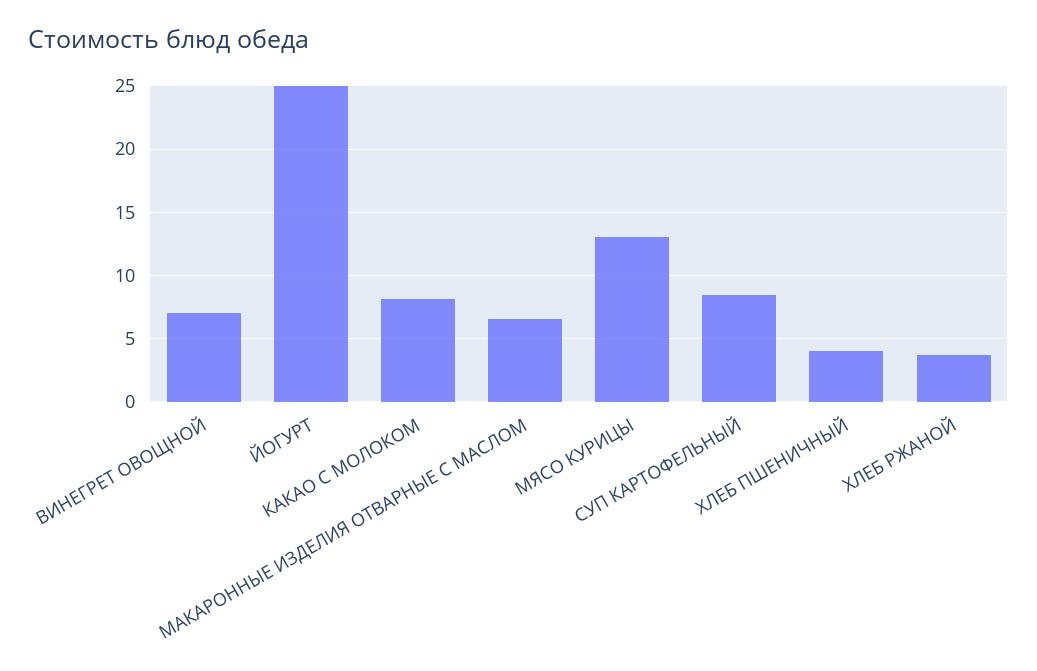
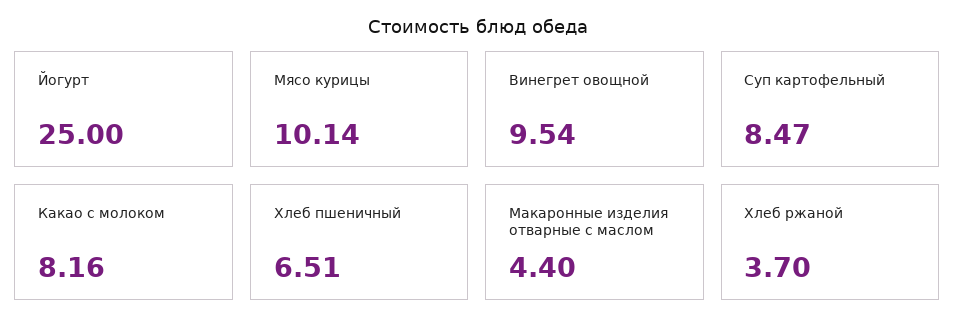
ВИНЕГРЕТ ОВОЩНОЙ: 7 -> 9.54
МАКАРОННЫЕ ИЗДЕЛИЯ ОТВАРНЫЕ С МАСЛОМ: 6.5 -> 4.4
МЯСО КУРИЦЫ: 13 -> 10.14
ХЛЕБ ПШЕНИЧНЫЙ: 4 -> 6.51

